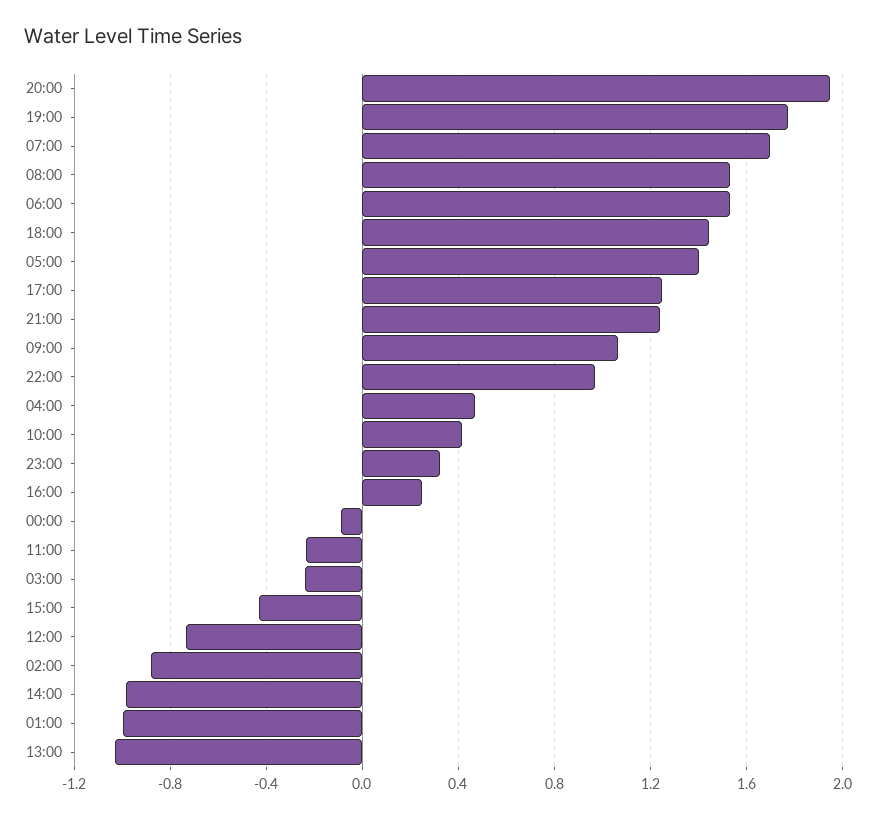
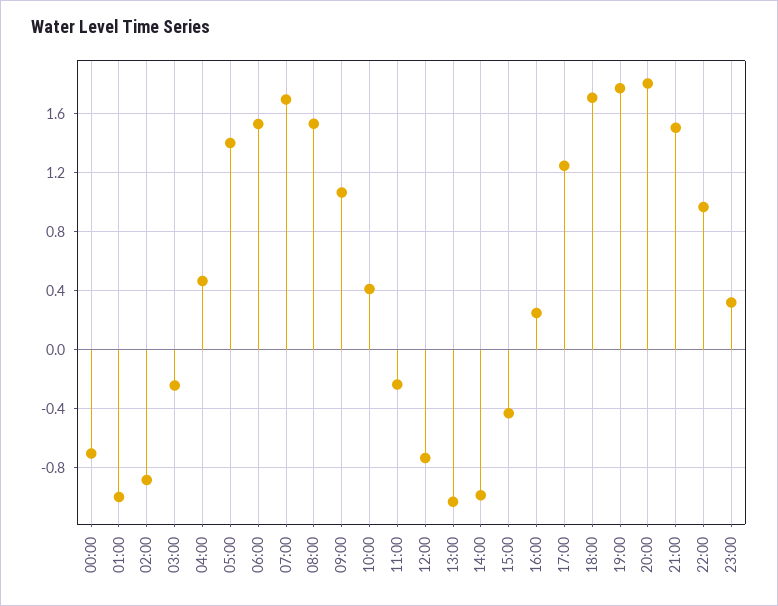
20:00: 1.95 -> 1.8
18:00: 1.45 -> 1.7
21:00: 1.25 -> 1.5
00:00: -0.1 -> -0.7

